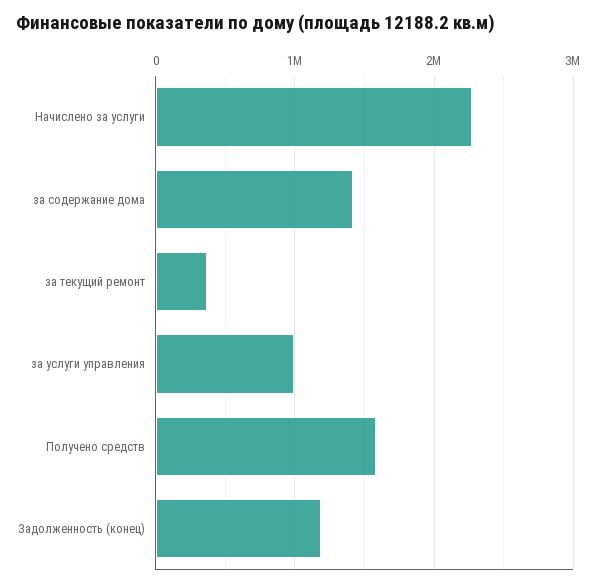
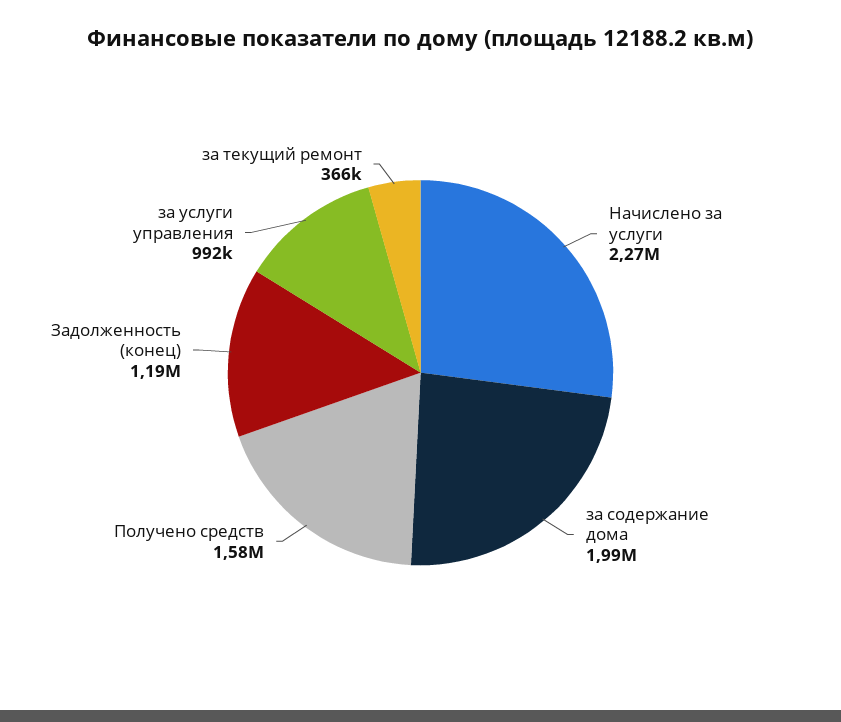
за содержание дома: 1400000 -> 1990000

